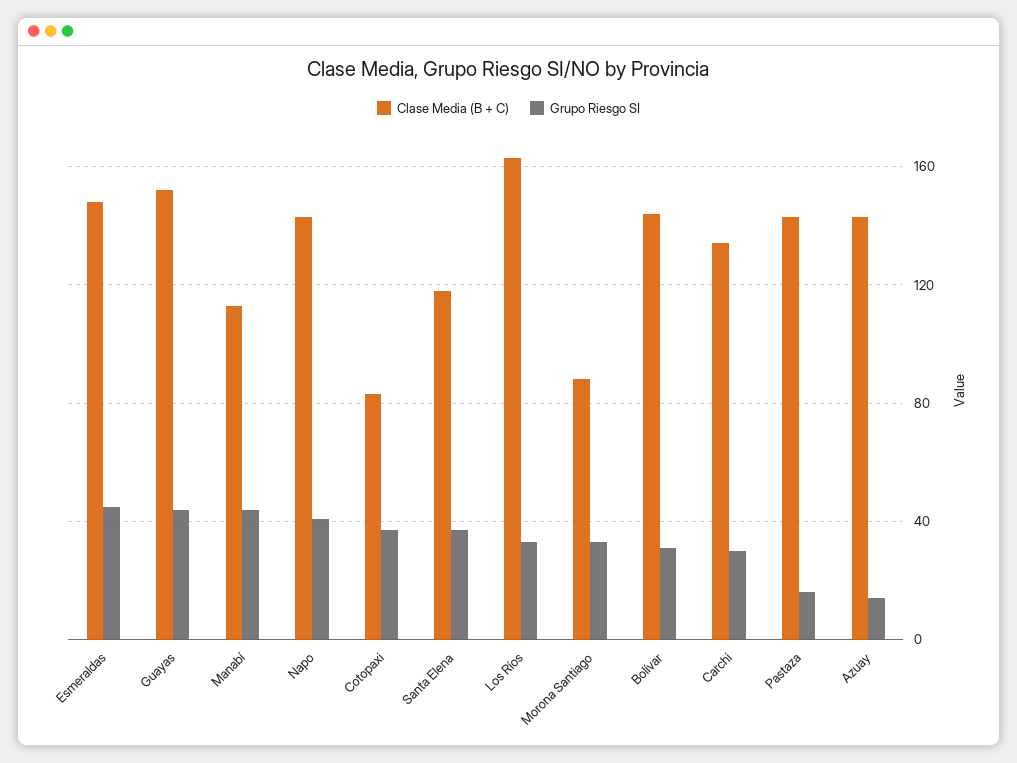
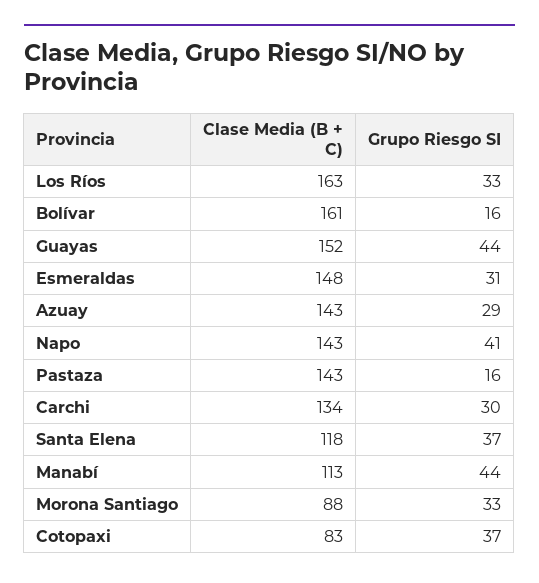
Grupo Riesgo SI, Esmeraldas: 45 -> 31
Clase Media (B + C), Bolívar: 145 -> 161
Grupo Riesgo SI, Bolívar: 30 -> 16
Grupo Riesgo SI, Azuay: 15 -> 29

